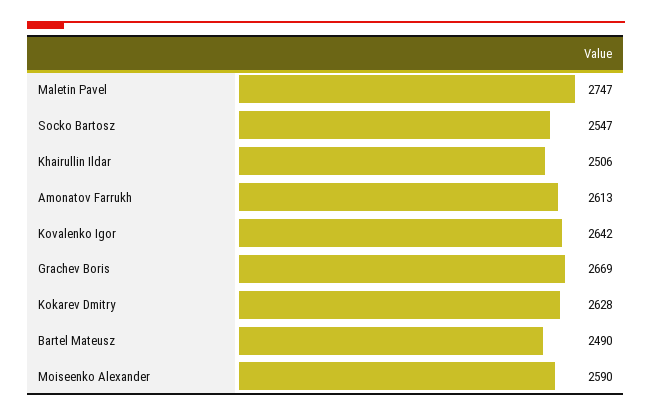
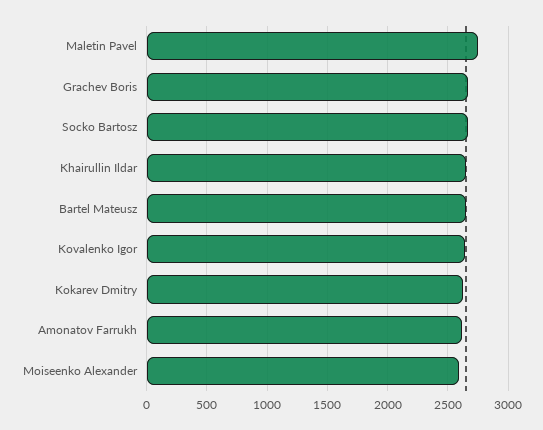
Socko Bartosz: 2547 -> 2650
Khairullin Ildar: 2506 -> 2650
Bartel Mateusz: 2490 -> 2650

